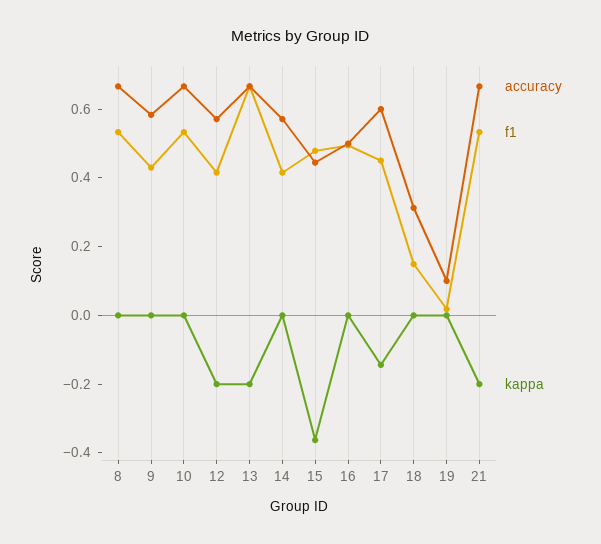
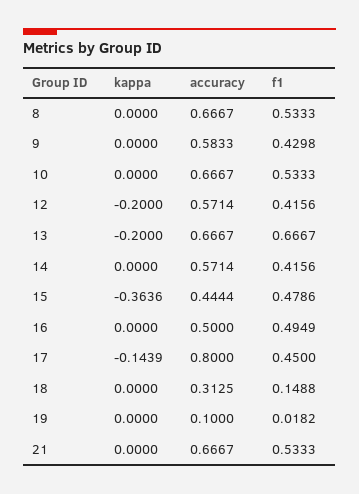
accuracy, 17: 0.6 -> 0.8
kappa, 21: -0.2 -> 0

